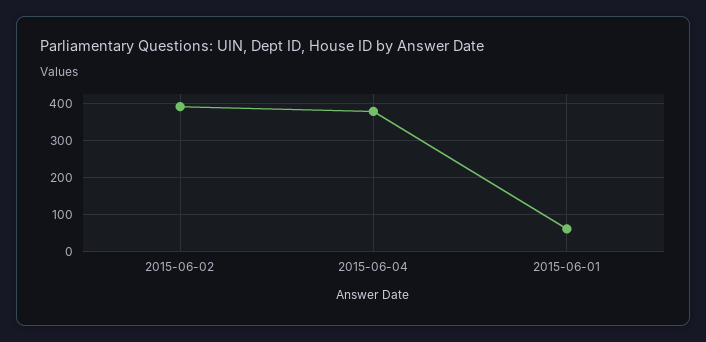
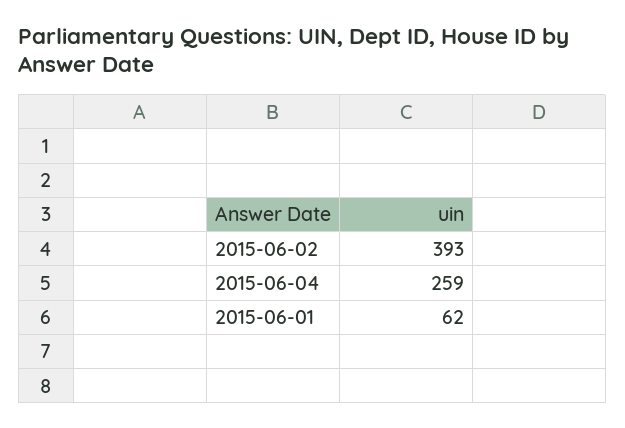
2015-06-04: 380 -> 259

